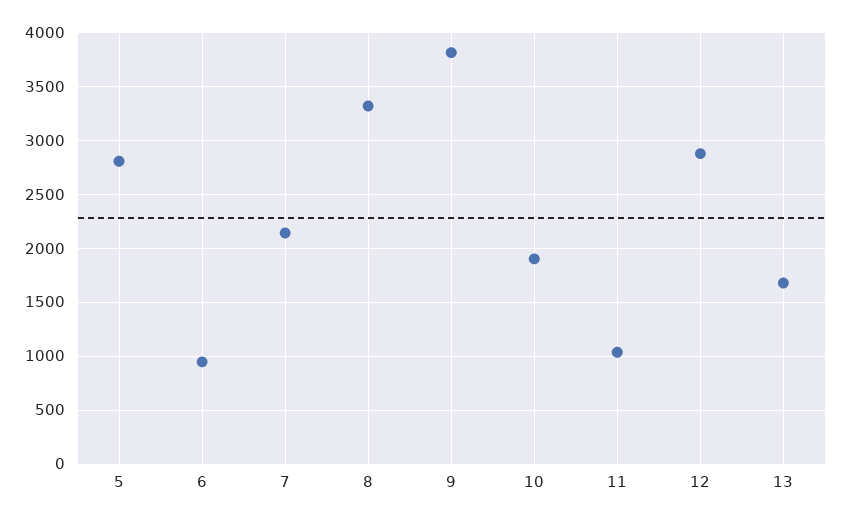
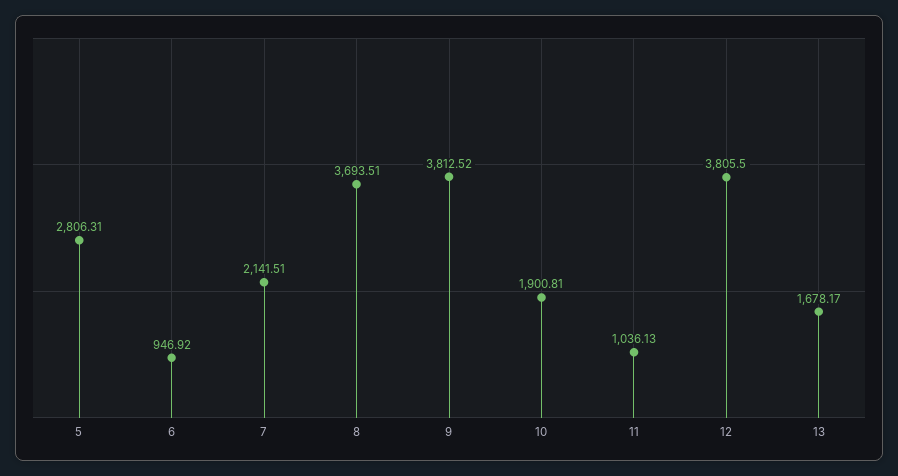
8: 3300 -> 3693.51
12: 2900 -> 3805.5

